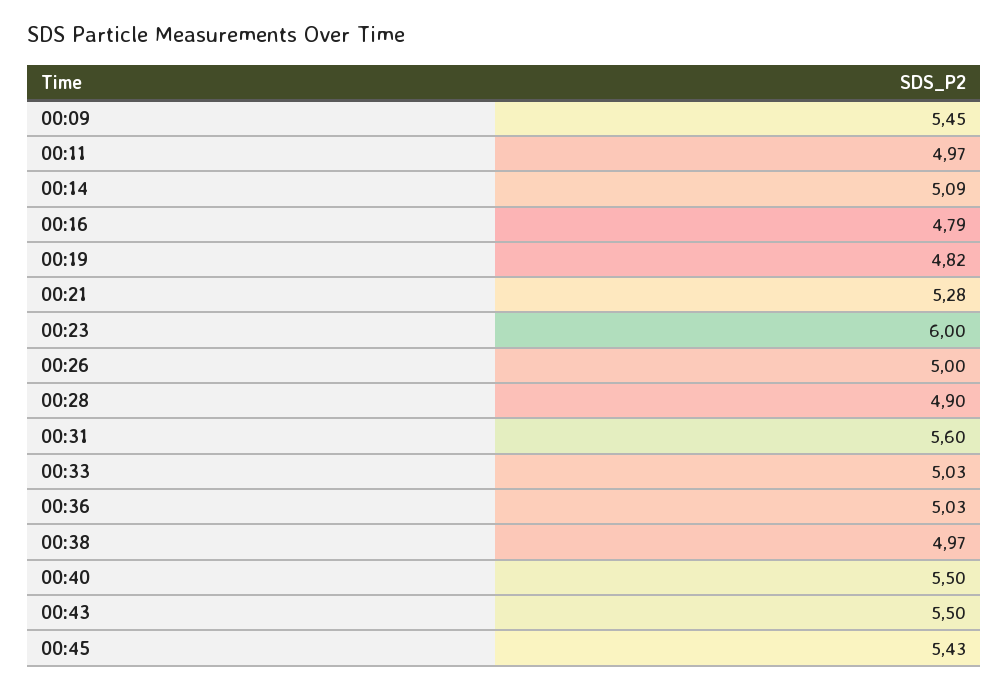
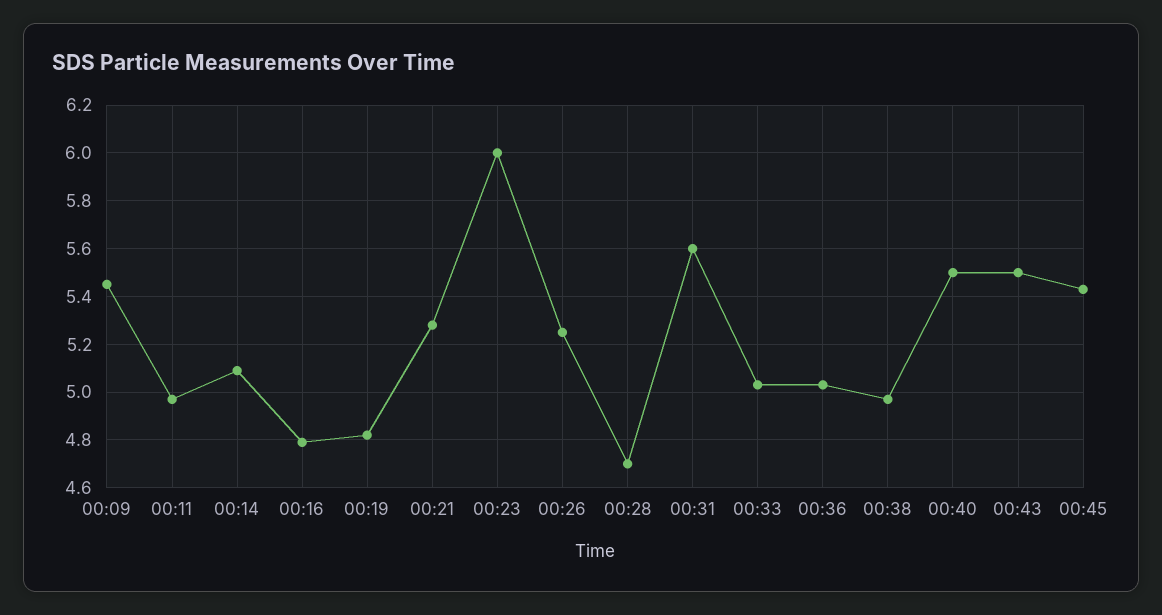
00:26: 5 -> 5.25
00:28: 4.9 -> 4.7

